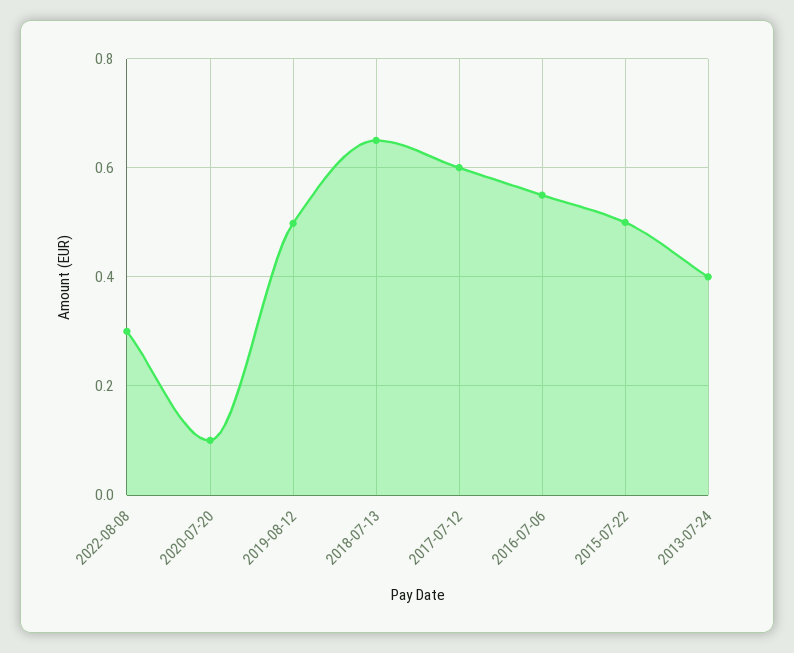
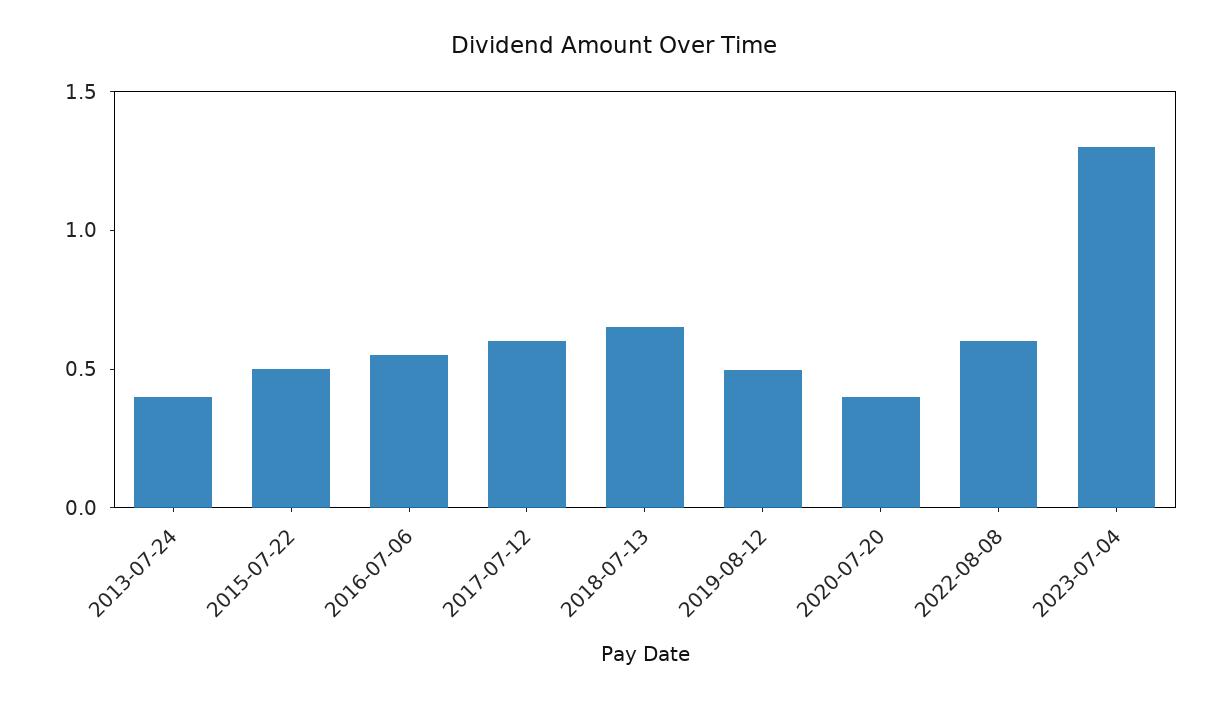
2022-08-08: 0.3 -> 0.6
2020-07-20: 0.1 -> 0.4
2023-07-04: none -> 1.3

